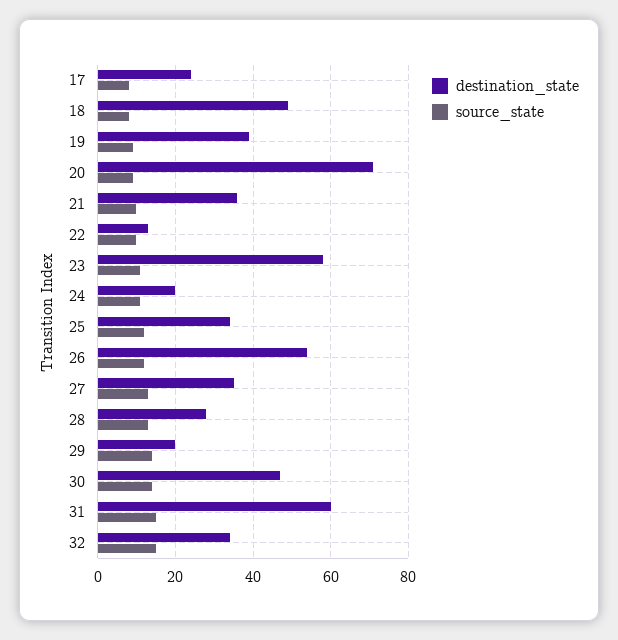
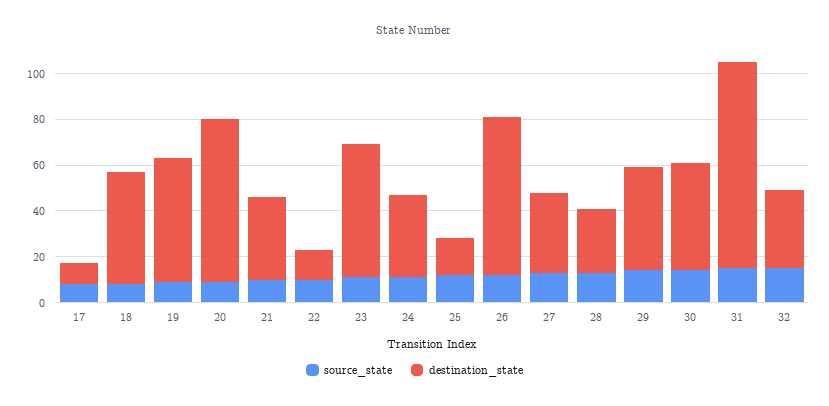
destination_state, 17: 25 -> 10
destination_state, 19: 40 -> 55
destination_state, 24: 20 -> 35
destination_state, 25: 35 -> 15
destination_state, 26: 55 -> 70
destination_state, 29: 20 -> 45
destination_state, 31: 60 -> 90

